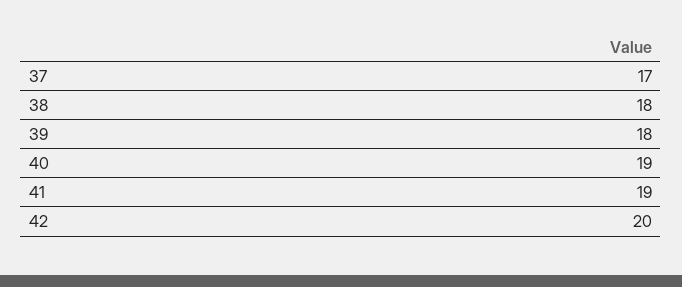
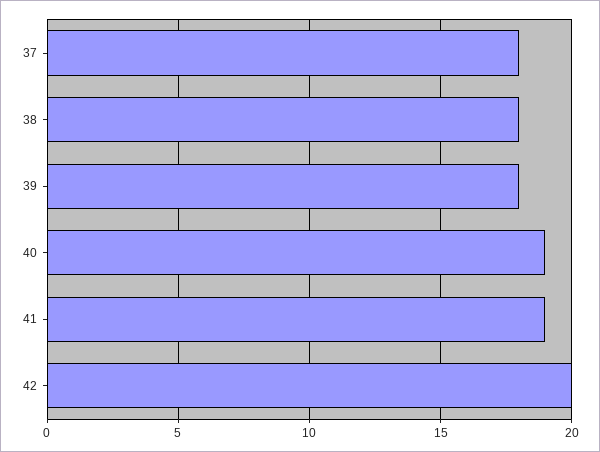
37: 17 -> 18

